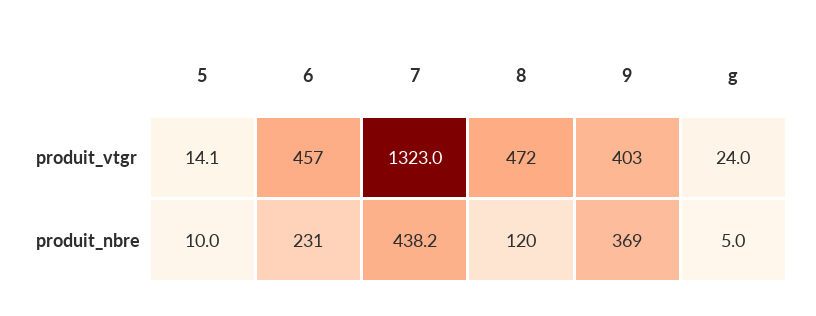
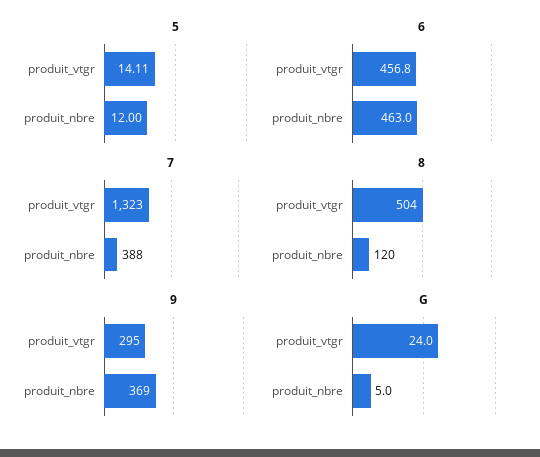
8, produit_vtgr: 472 -> 504
9, produit_vtgr: 403 -> 295
5, produit_nbre: 10 -> 12
6, produit_nbre: 231 -> 463
7, produit_nbre: 438.2 -> 388

